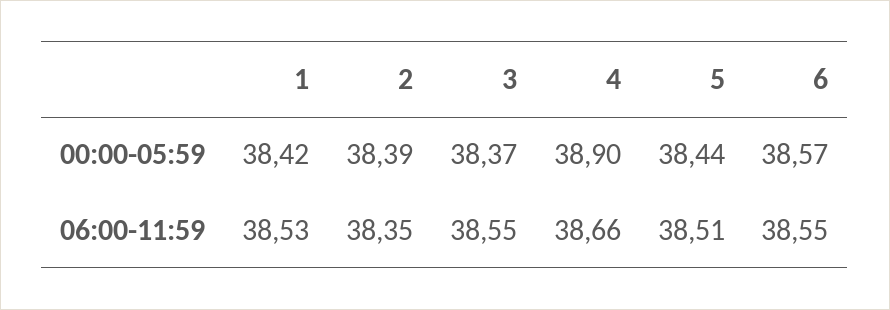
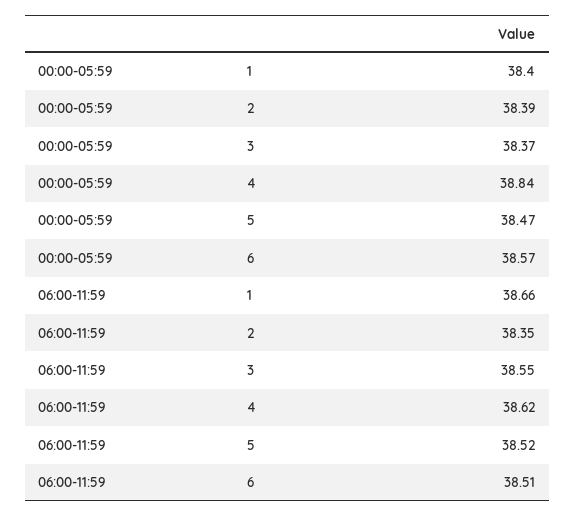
1, 00:00-05:59: 38.42 -> 38.4
4, 00:00-05:59: 38.9 -> 38.84
5, 00:00-05:59: 38.44 -> 38.47
1, 06:00-11:59: 38.53 -> 38.66
4, 06:00-11:59: 38.66 -> 38.62
5, 06:00-11:59: 38.51 -> 38.52
6, 06:00-11:59: 38.55 -> 38.51

